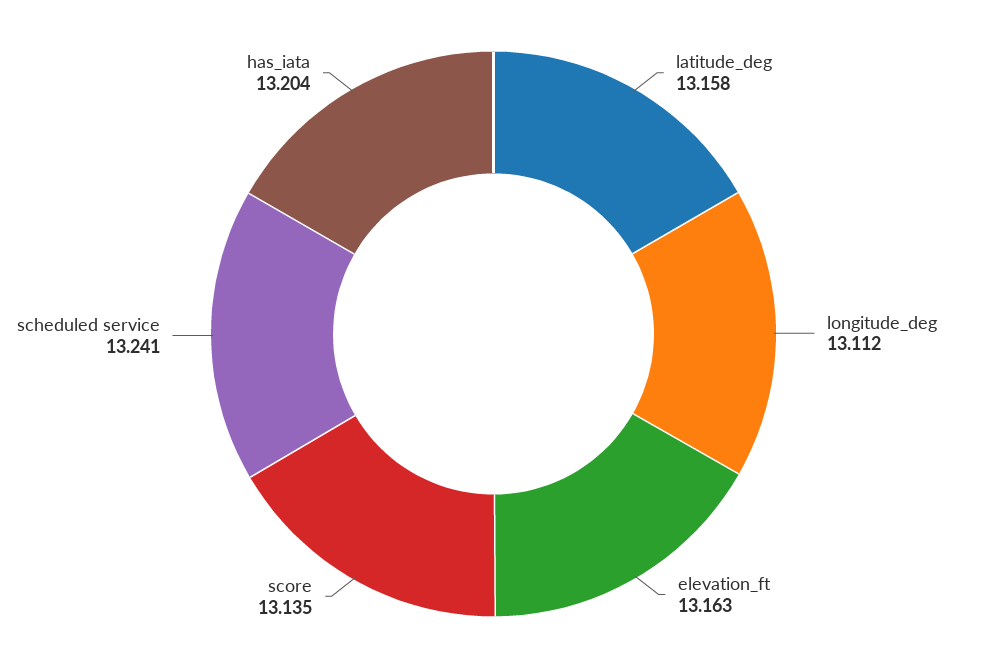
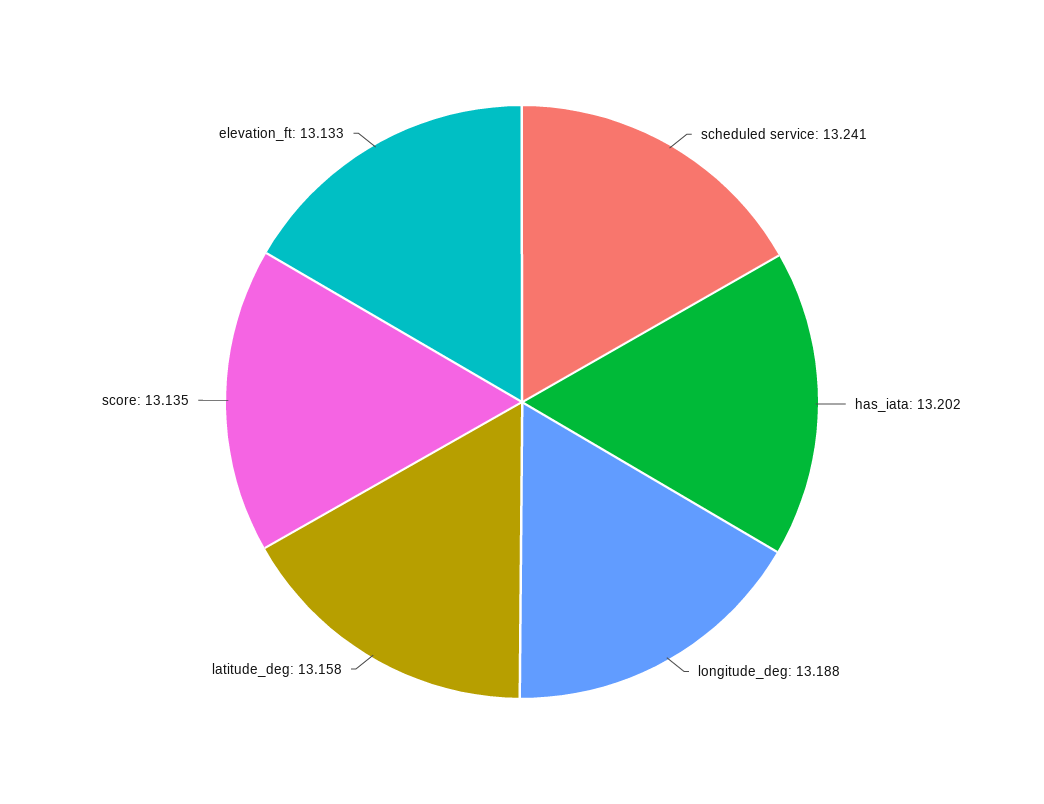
longitude_deg: 13.112 -> 13.188
elevation_ft: 13.163 -> 13.133
has_iata: 13.204 -> 13.202

